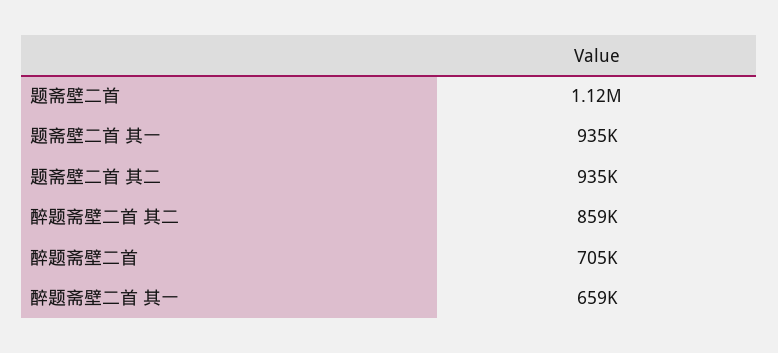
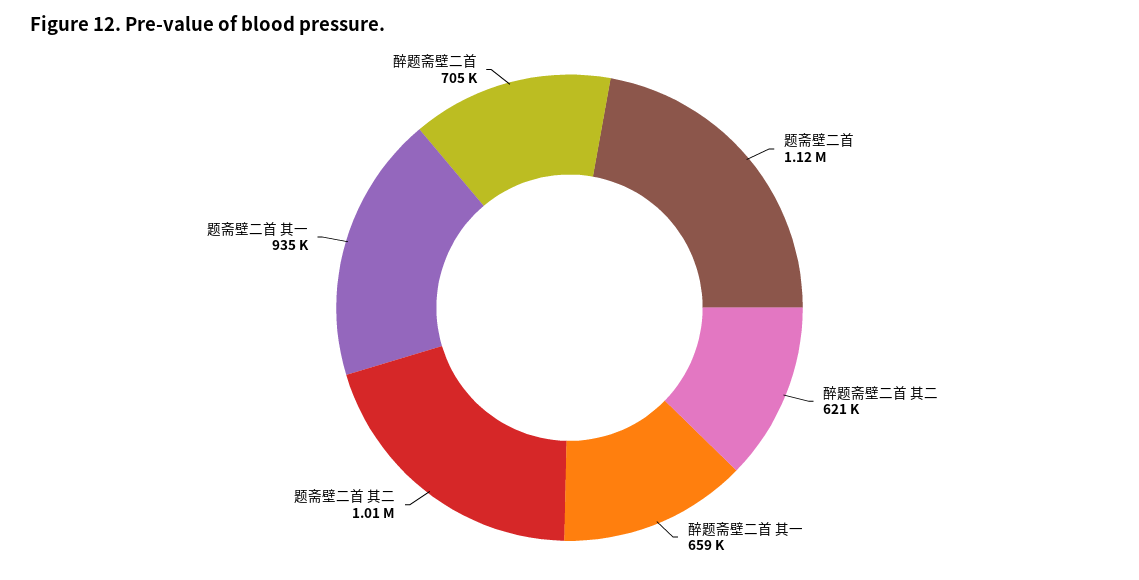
题斋壁二首 其二: 935000 -> 1010000
醉题斋壁二首 其二: 859000 -> 621000

